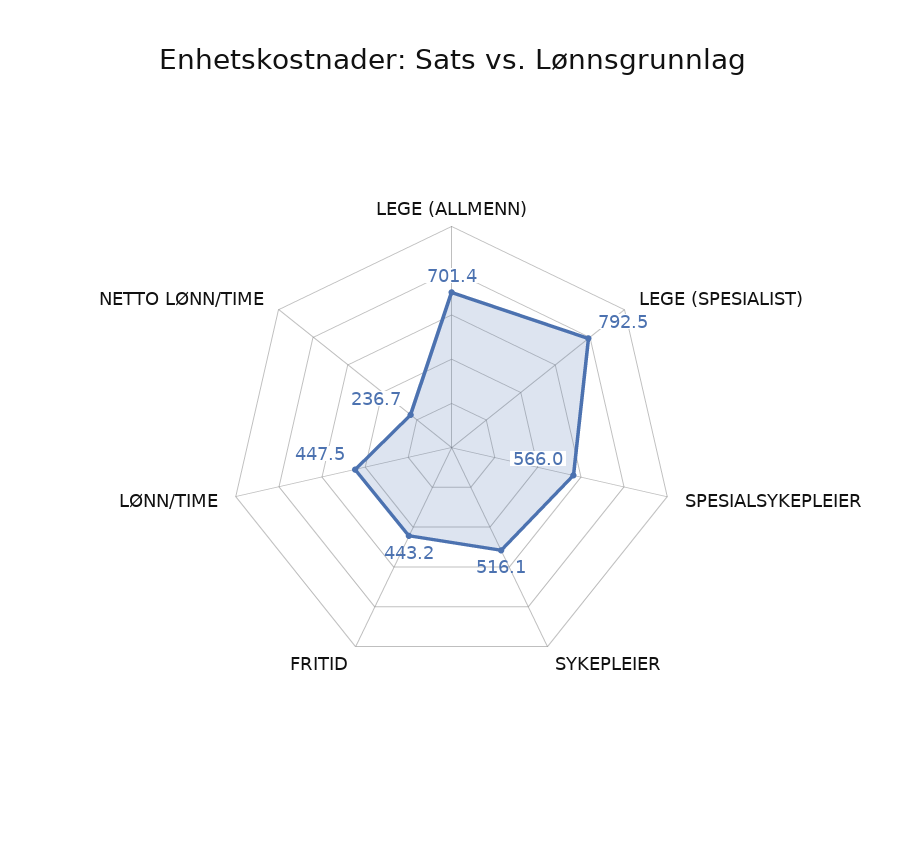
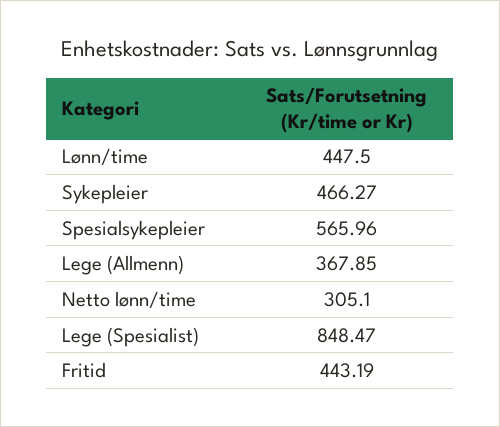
LEGE (ALLMENN): 701.4 -> 367.85
LEGE (SPESIALIST): 792.5 -> 848.47
SYKEPLEIER: 516.1 -> 466.27
NETTO LØNN/TIME: 236.7 -> 305.1

